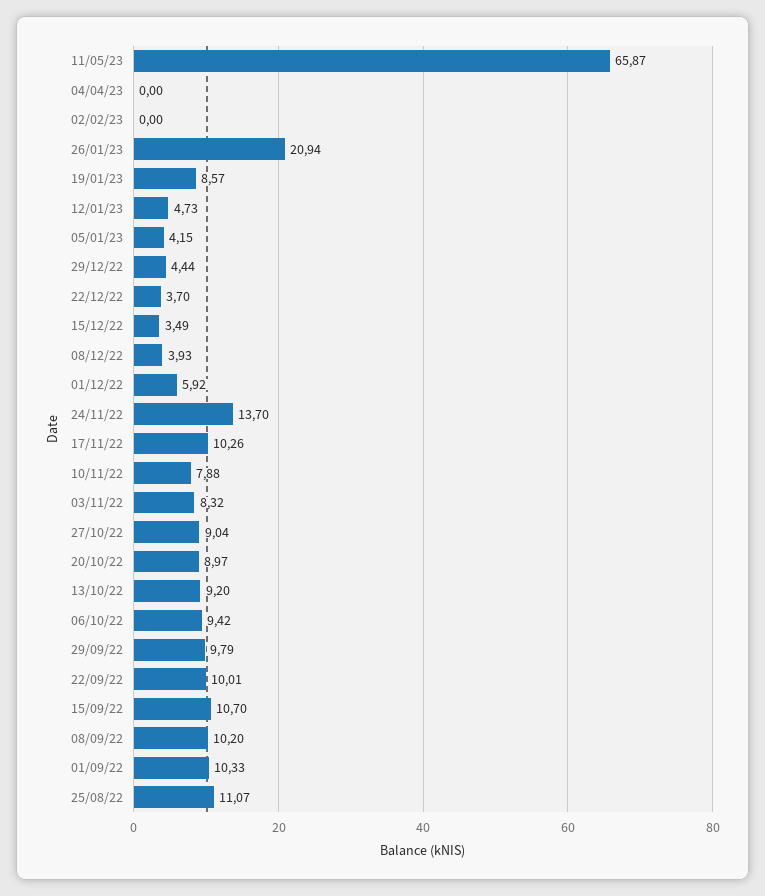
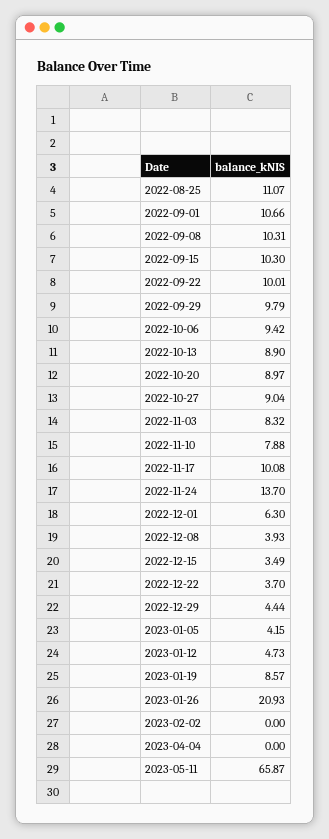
26/01/23: 20.94 -> 20.93
01/12/22: 5.92 -> 6.3
17/11/22: 10.26 -> 10.08
13/10/22: 9.2 -> 8.9
15/09/22: 10.7 -> 10.3
08/09/22: 10.2 -> 10.31
01/09/22: 10.33 -> 10.66

